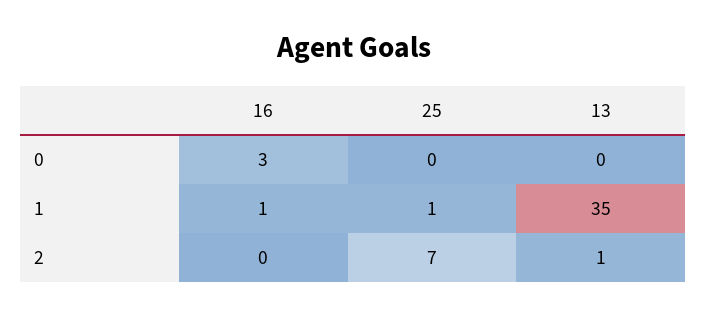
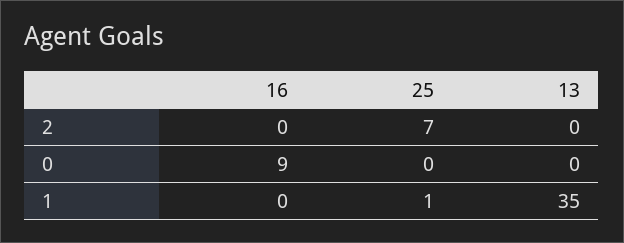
16, 0: 3 -> 9
16, 1: 1 -> 0
13, 2: 1 -> 0

